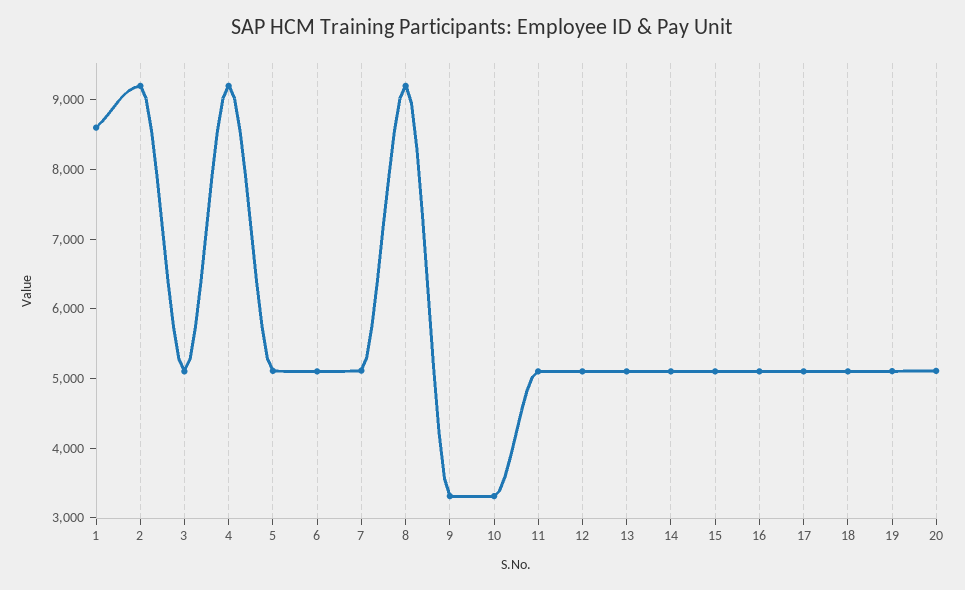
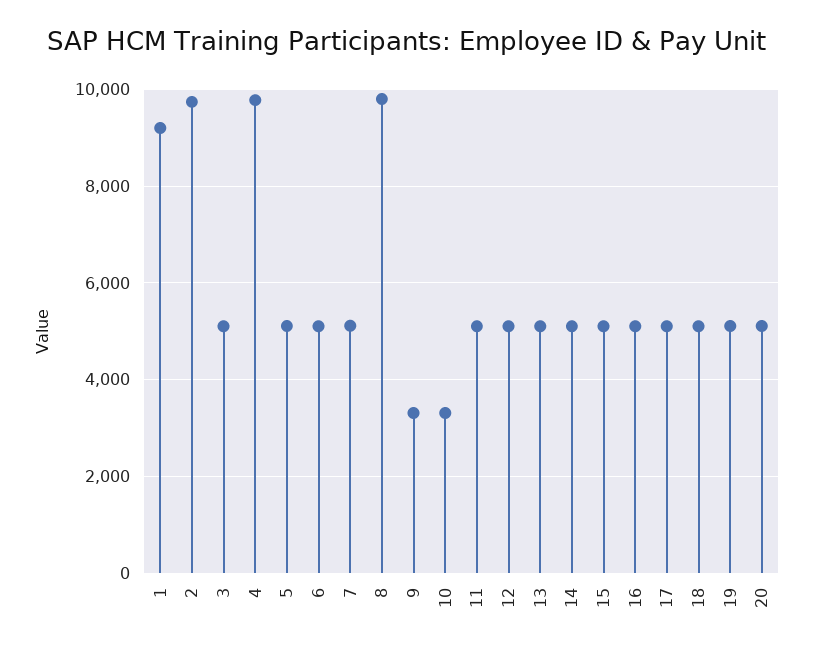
1: 8600 -> 9200
2: 9200 -> 9800
4: 9200 -> 9800
8: 9200 -> 9800

